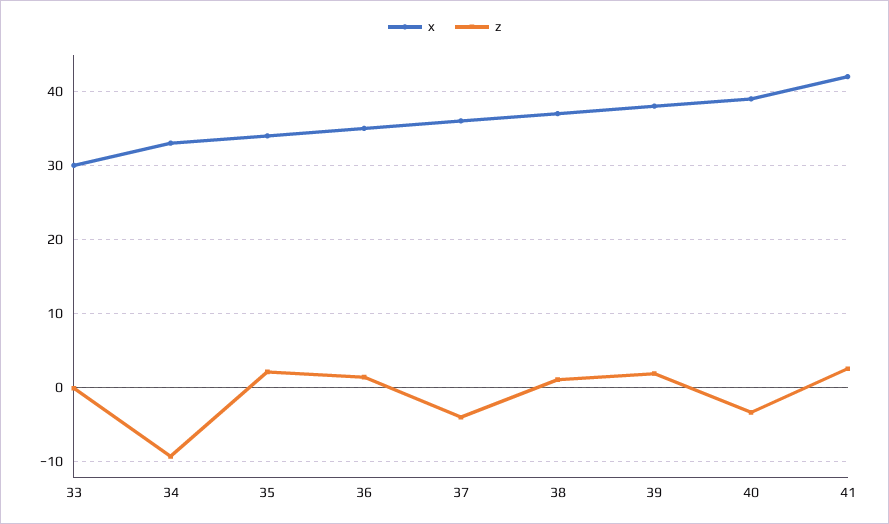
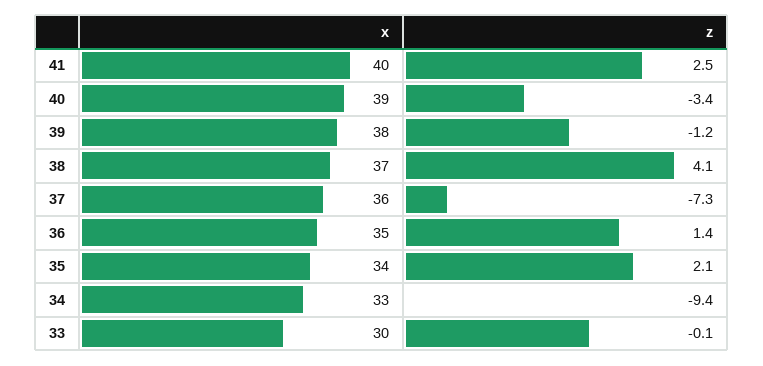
z, 37: -4 -> -7.3
z, 38: 1 -> 4.1
z, 39: 2 -> -1.2
x, 41: 42 -> 40

